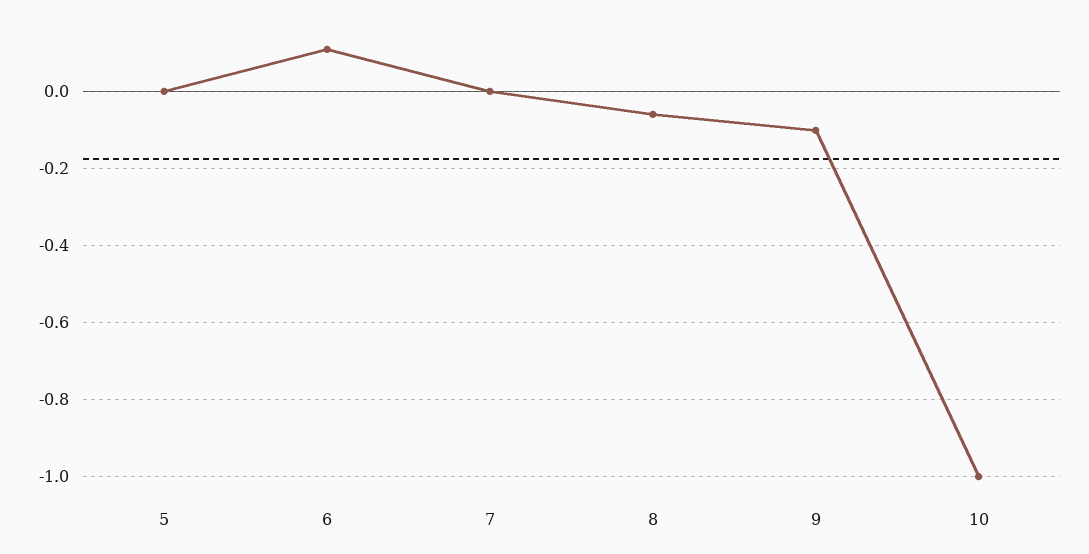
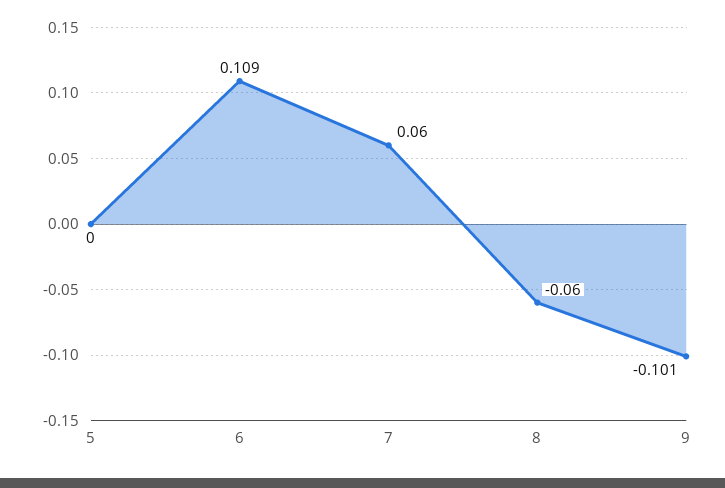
7: 0 -> 0.06
10: -1 -> none

